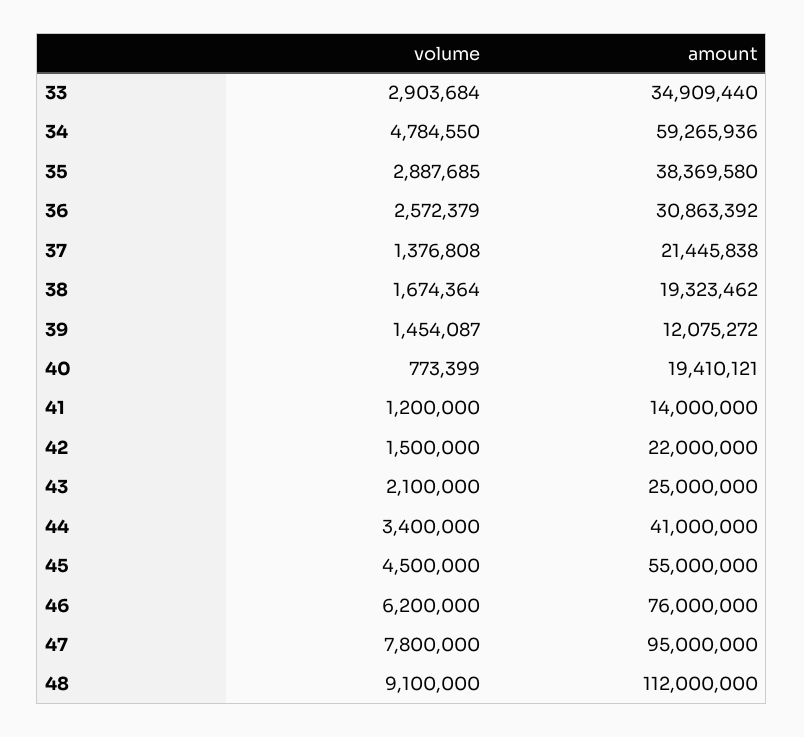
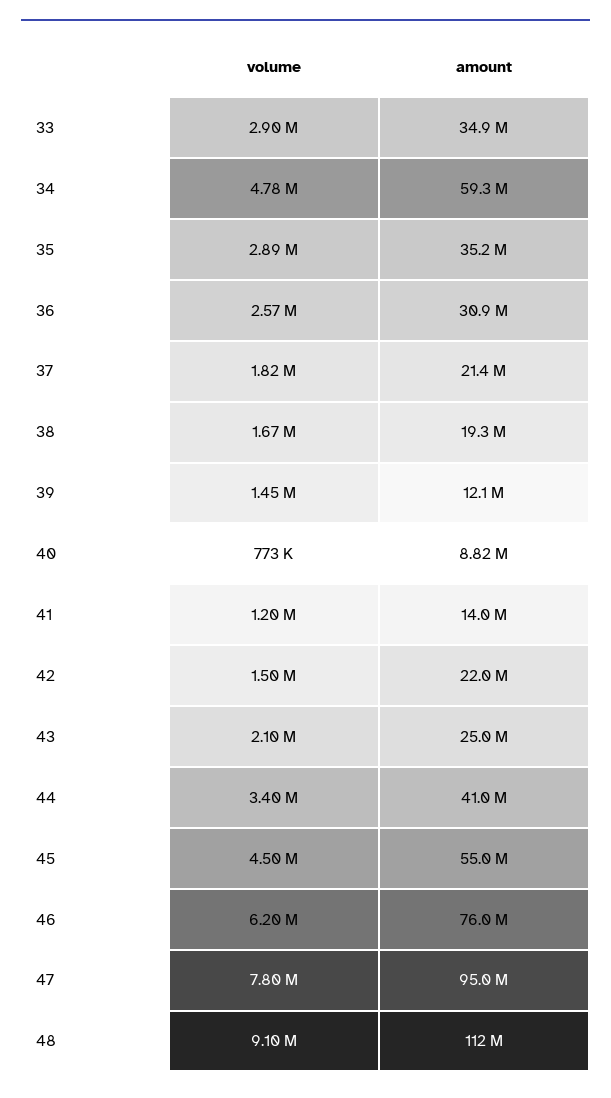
amount, 35: 38369580 -> 35200000
volume, 37: 1376808 -> 1820000
amount, 40: 19410121 -> 8820000

